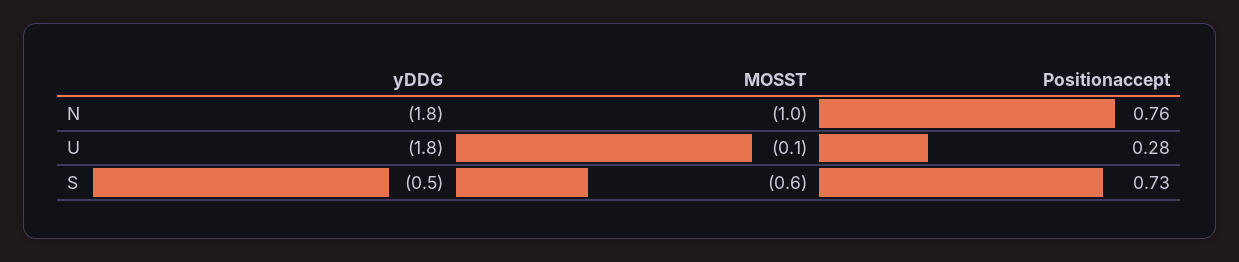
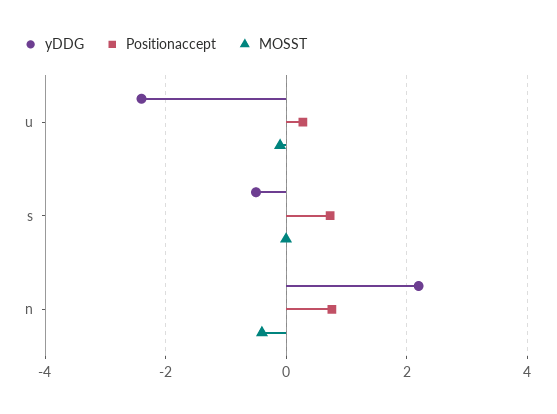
yDDG, N: -1.8 -> 2.2
MOSST, N: -1 -> -0.4
yDDG, U: -1.8 -> -2.4
MOSST, S: -0.6 -> 0

